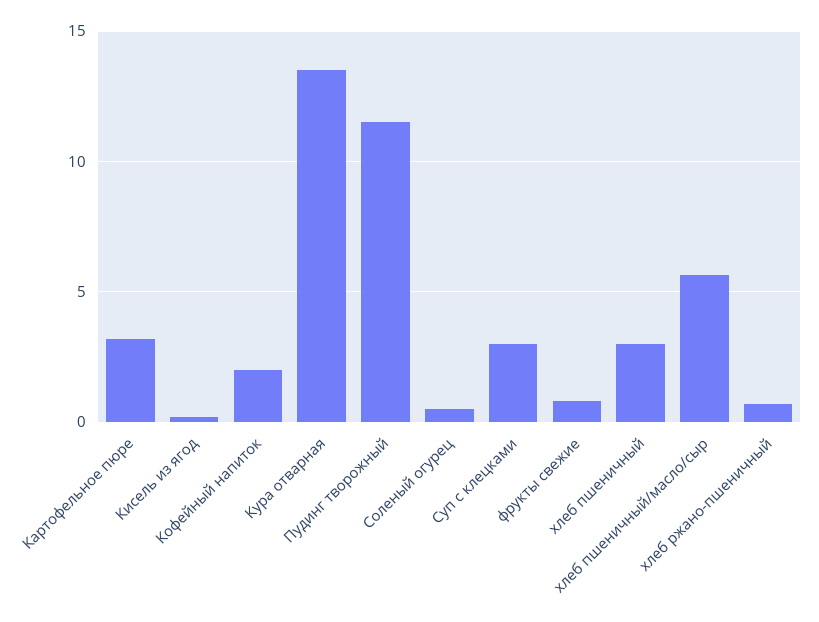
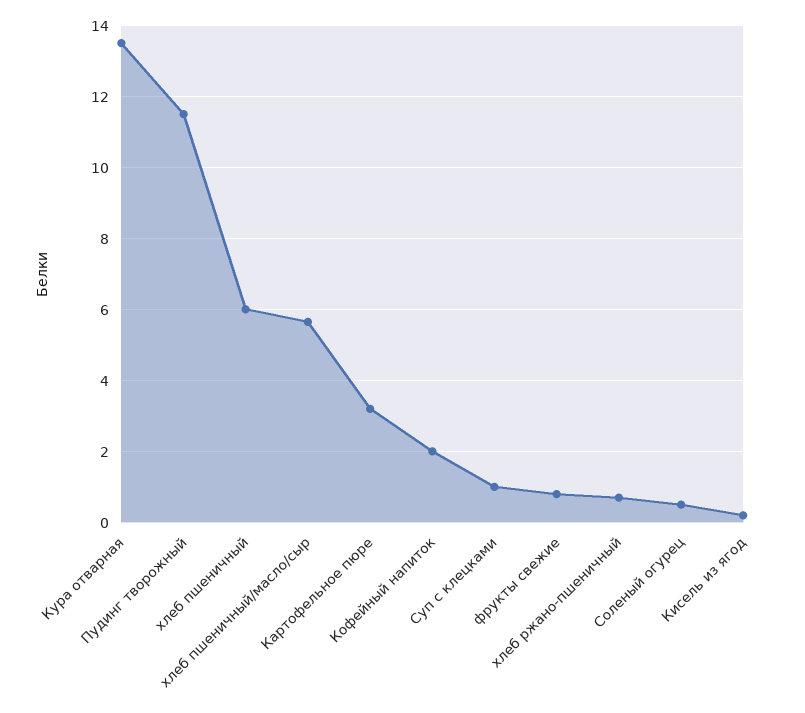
Суп с клецками: 3 -> 1
хлеб пшеничный: 3 -> 6

